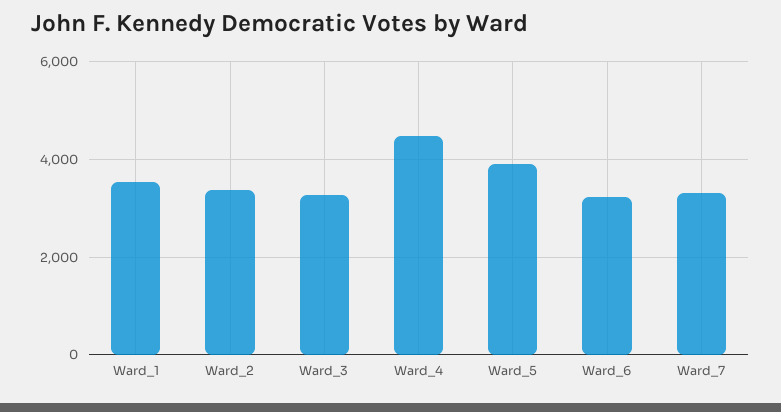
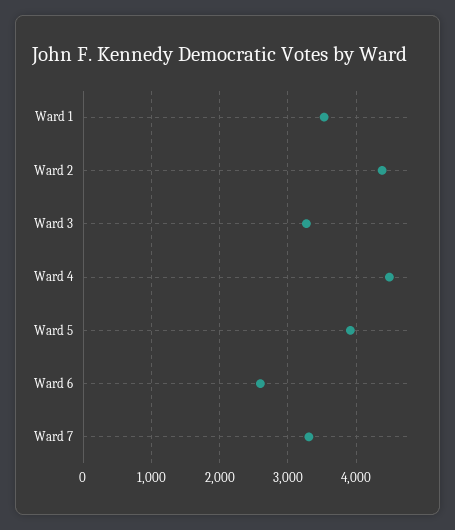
Ward_2: 3400 -> 4400
Ward_6: 3200 -> 2600

